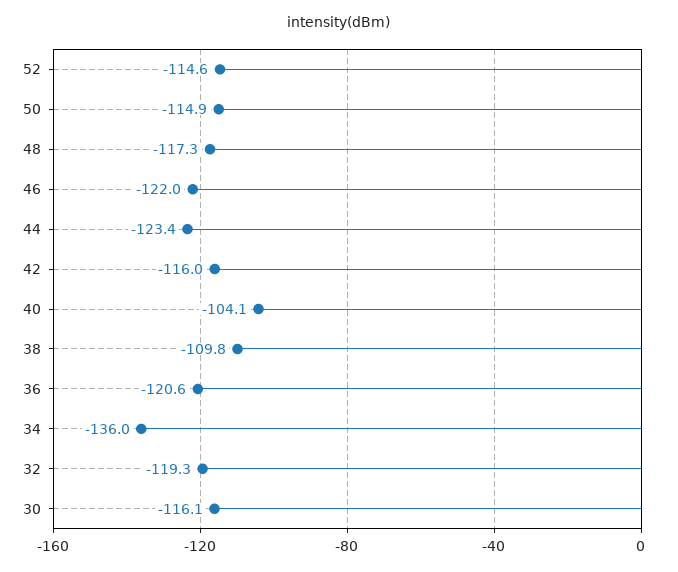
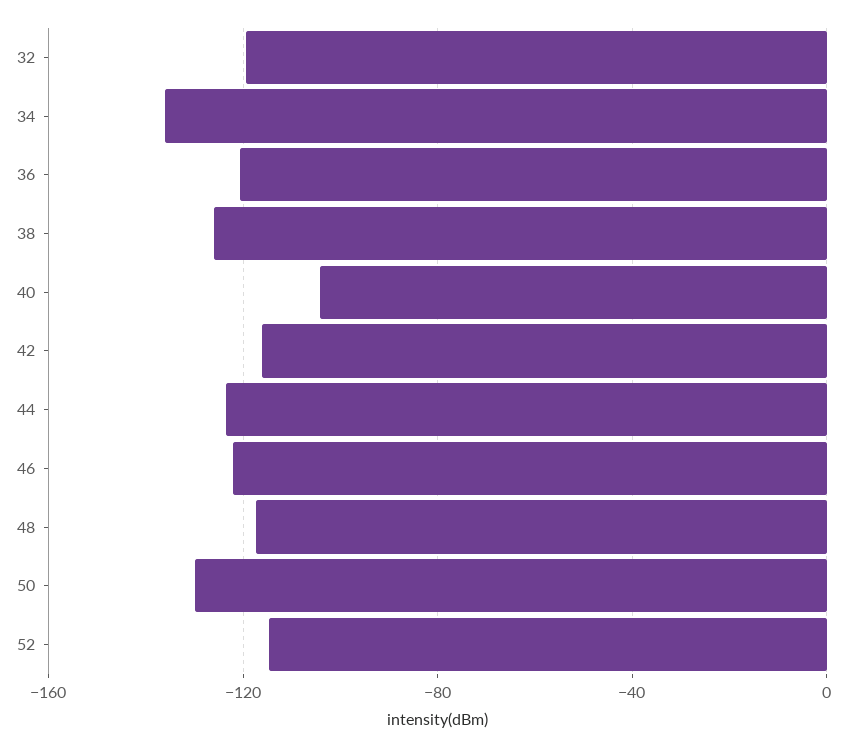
50: -114.9 -> -130
38: -109.8 -> -125
30: -116.1 -> none

